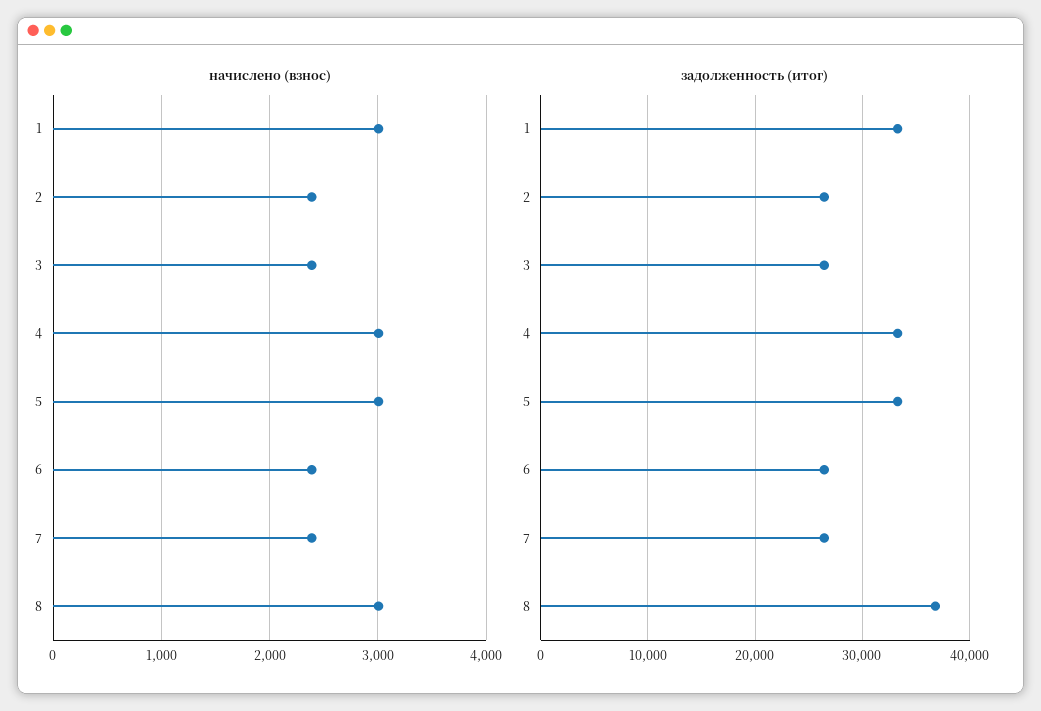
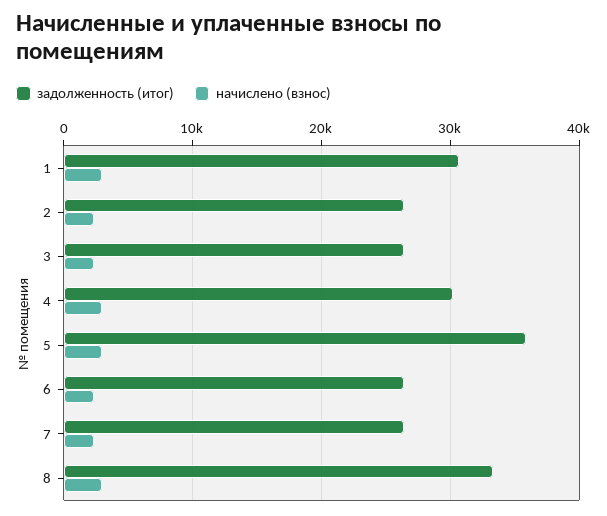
задолженность (итог), 1: 33000 -> 31000
задолженность (итог), 4: 33000 -> 30000
задолженность (итог), 5: 33000 -> 36000
задолженность (итог), 8: 37000 -> 33000

